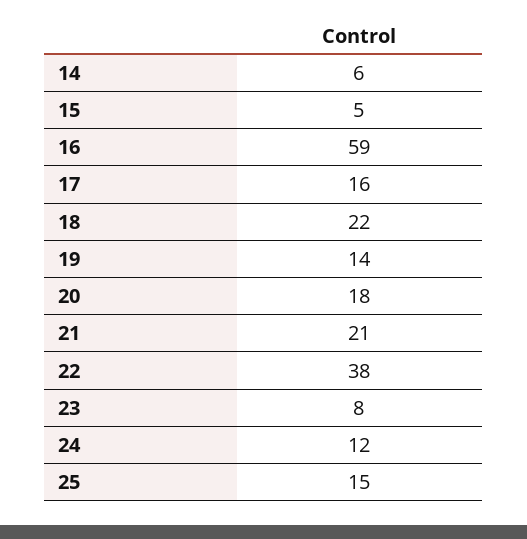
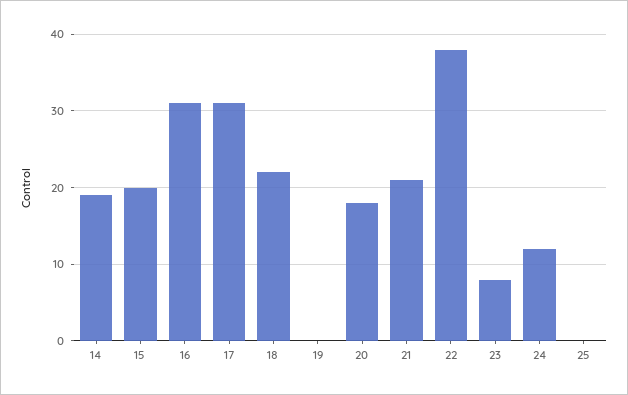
14: 6 -> 19
15: 5 -> 20
16: 59 -> 31
17: 16 -> 31
19: 14 -> 0
25: 15 -> 0

